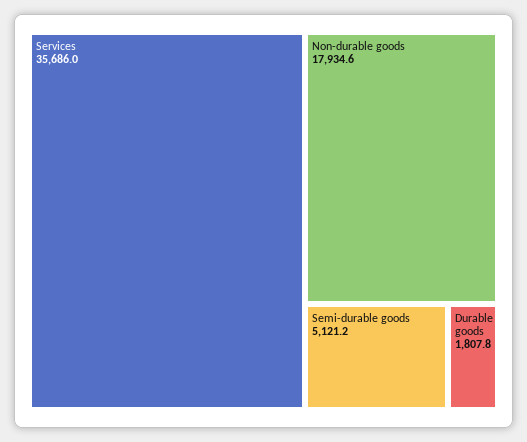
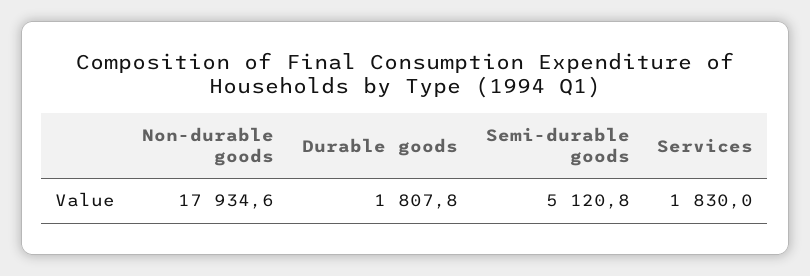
Services: 35686 -> 1830
Semi-durable goods: 5121.2 -> 5120.8

